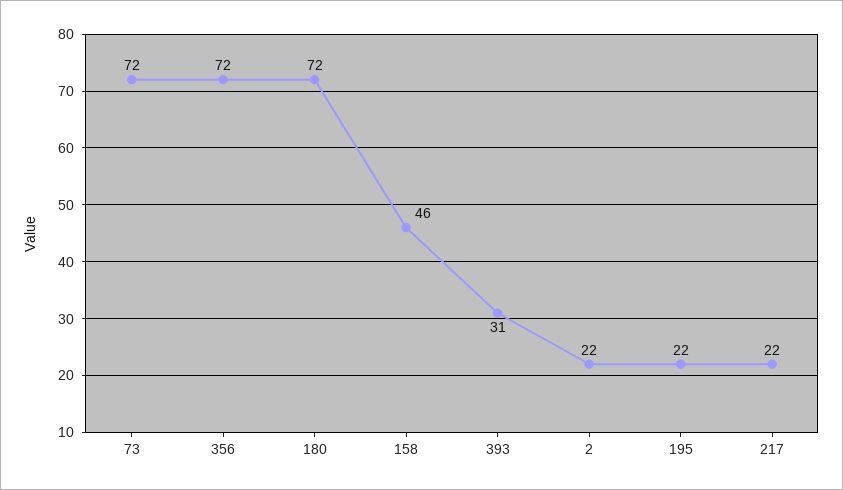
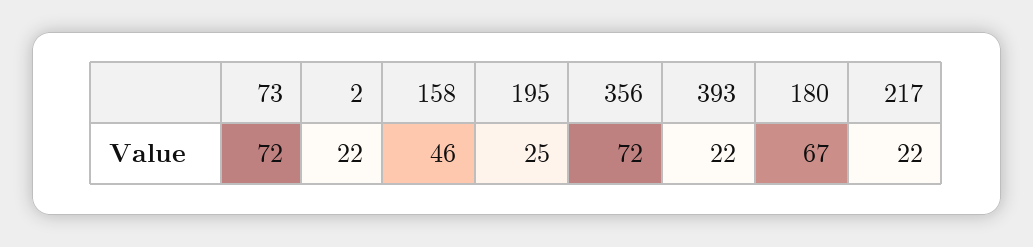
180: 72 -> 67
393: 31 -> 22
195: 22 -> 25

